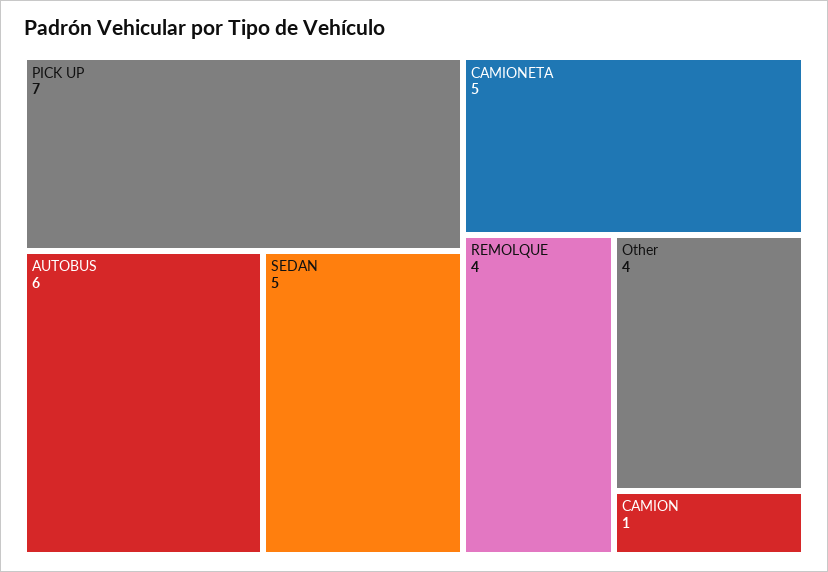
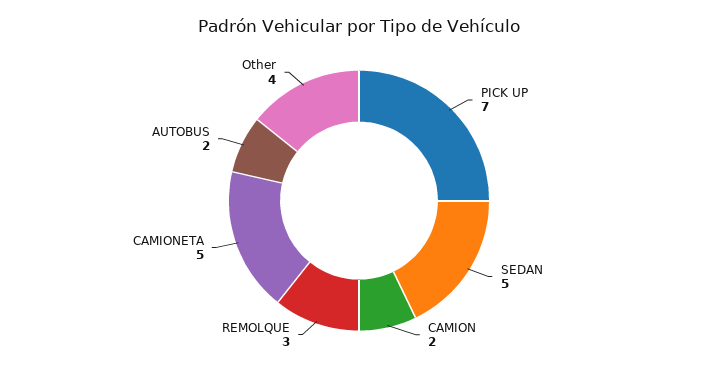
AUTOBUS: 6 -> 2
REMOLQUE: 4 -> 3
CAMION: 1 -> 2

